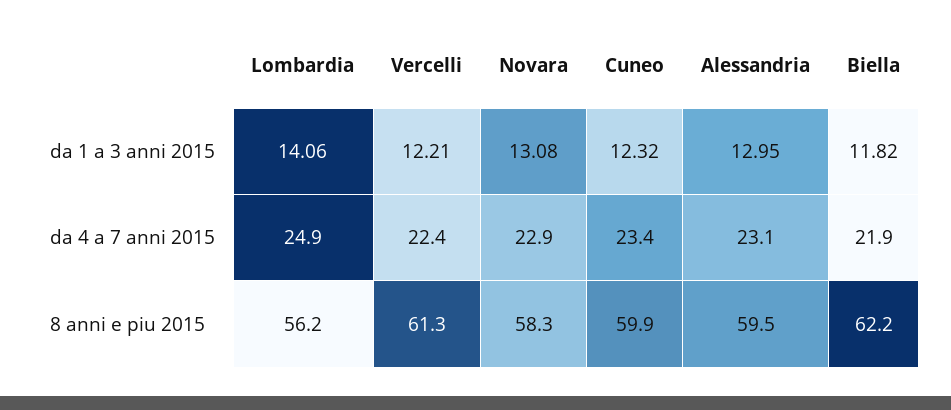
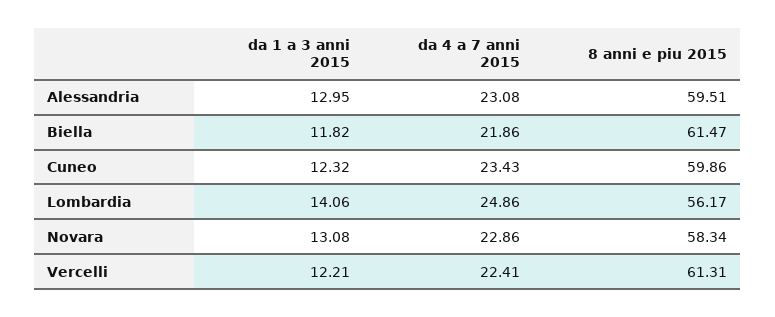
Biella, 8 anni e piu 2015: 62.2 -> 61.47

